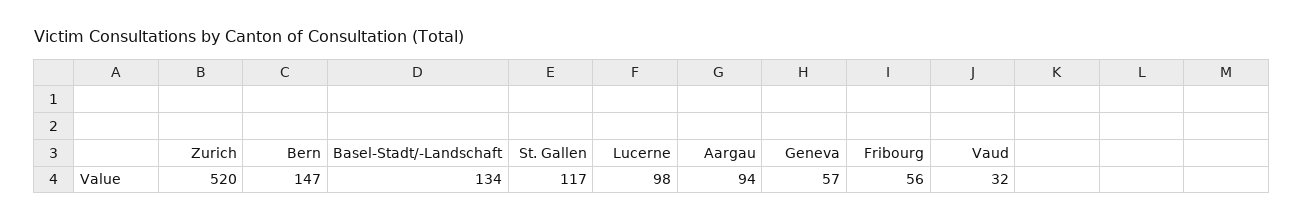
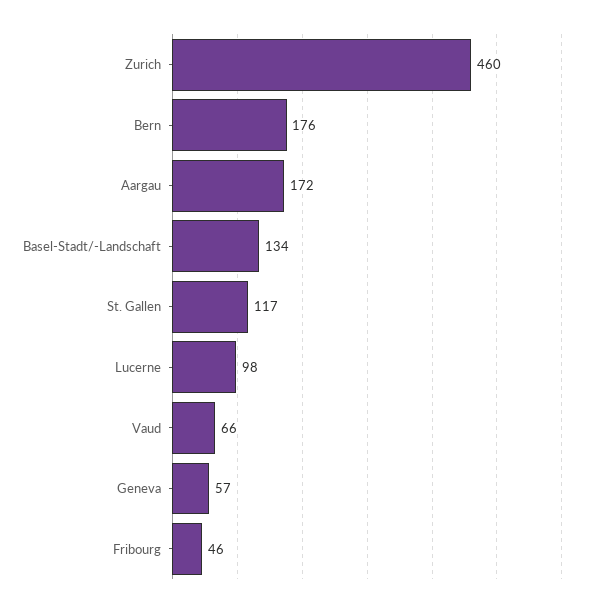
Zurich: 520 -> 460
Bern: 147 -> 176
Aargau: 94 -> 172
Fribourg: 56 -> 46
Vaud: 32 -> 66

